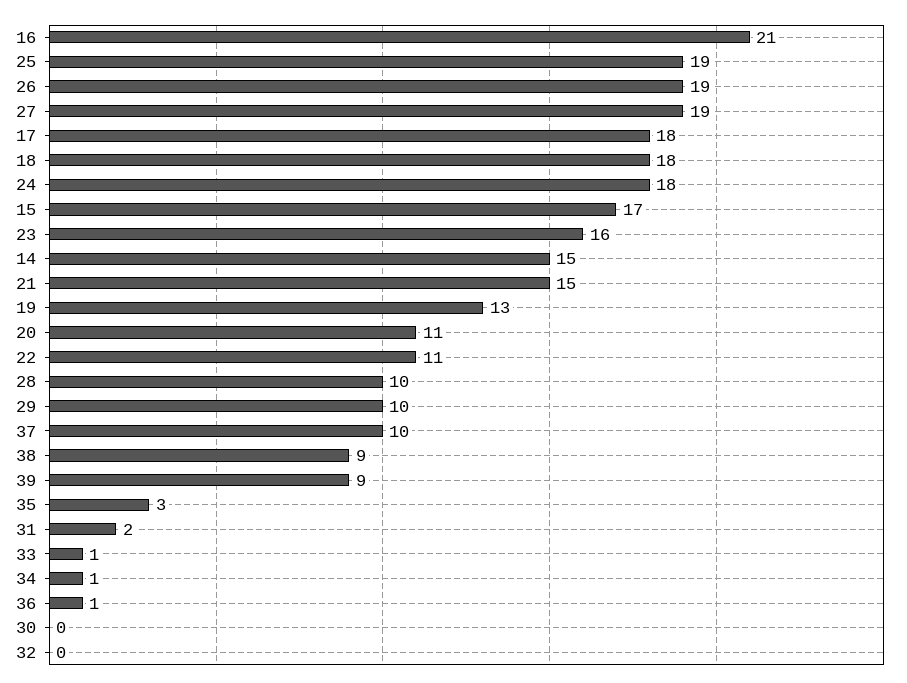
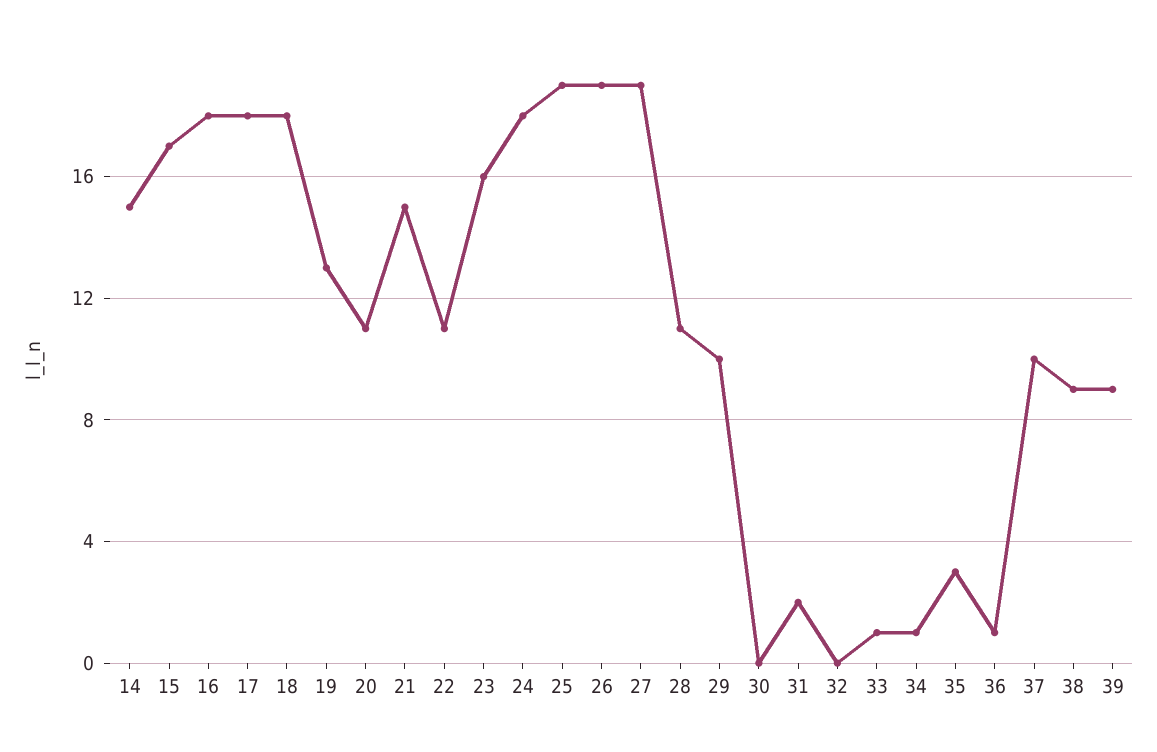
16: 21 -> 18
28: 10 -> 11

